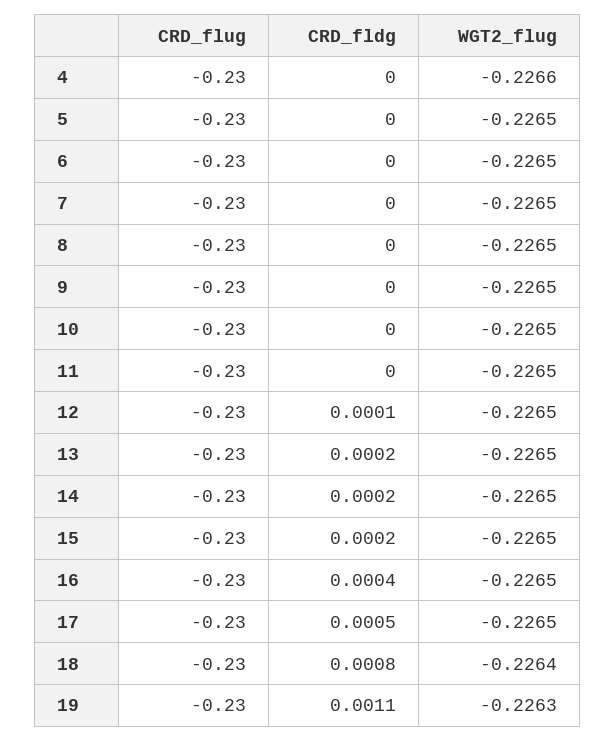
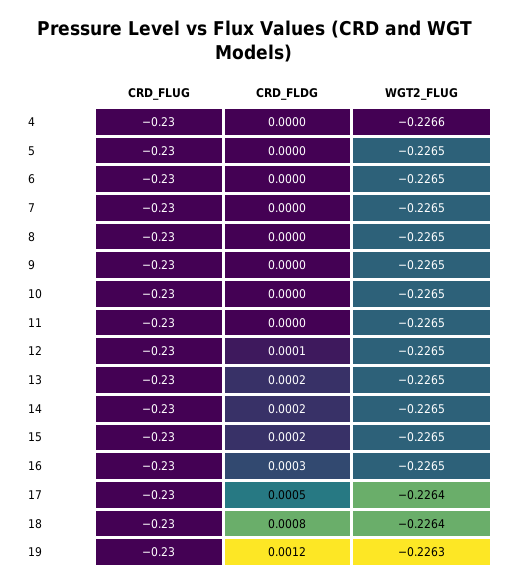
CRD_fldg, 16: 0.0004 -> 0.0003
WGT2_flug, 17: -0.2265 -> -0.2264
CRD_fldg, 19: 0.0011 -> 0.0012

